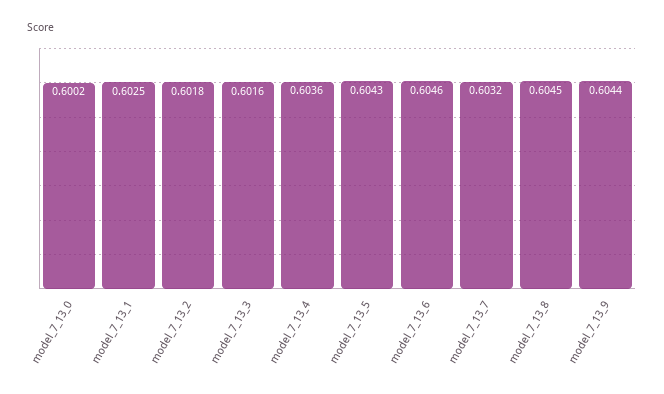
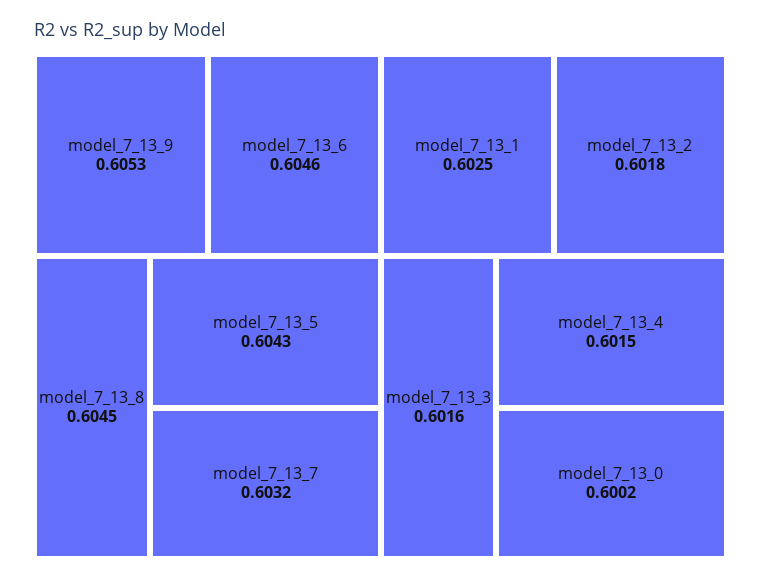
model_7_13_4: 0.6036 -> 0.6015
model_7_13_9: 0.6044 -> 0.6053

